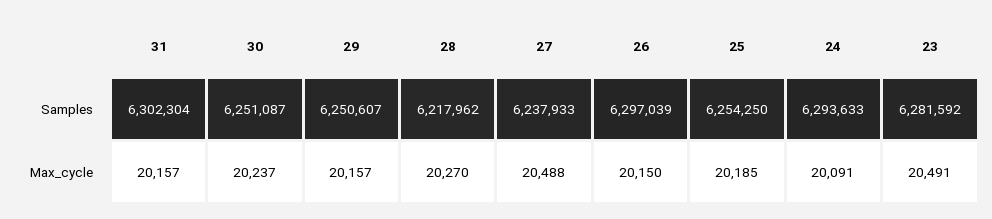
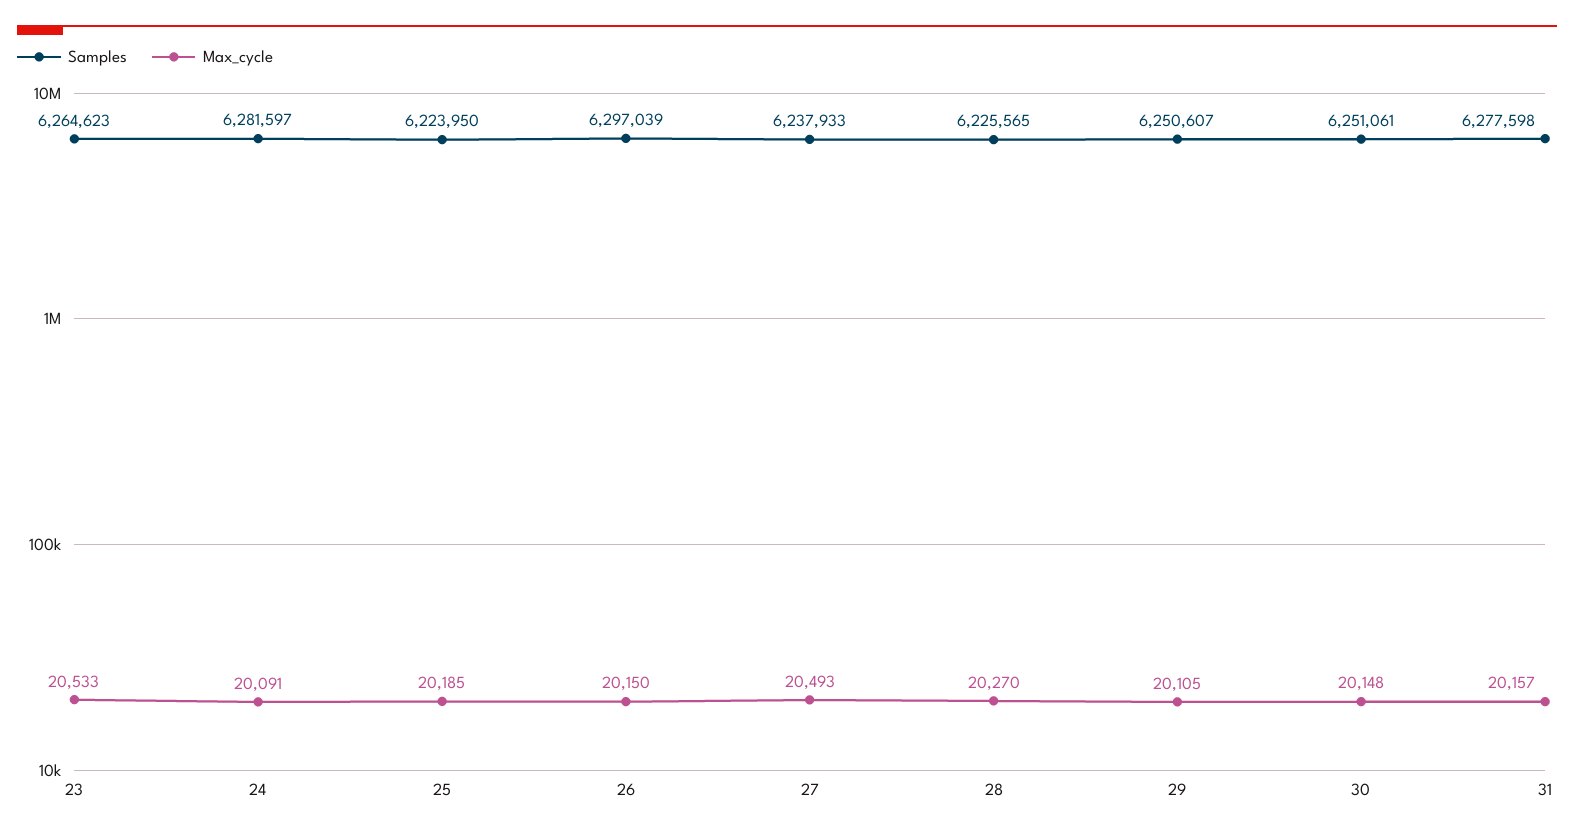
Samples, 31: 6302304 -> 6277598
Samples, 30: 6251087 -> 6251061
Samples, 28: 6217962 -> 6225565
Samples, 25: 6254250 -> 6223950
Samples, 24: 6293633 -> 6281597
Samples, 23: 6281592 -> 6264623
Max_cycle, 30: 20237 -> 20148
Max_cycle, 29: 20157 -> 20105
Max_cycle, 27: 20488 -> 20493
Max_cycle, 23: 20491 -> 20533

